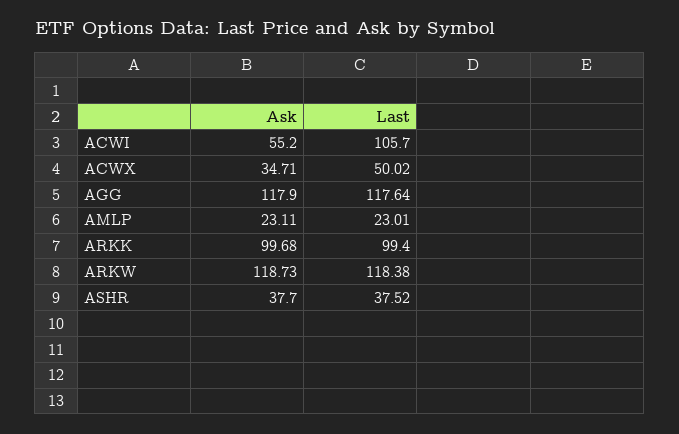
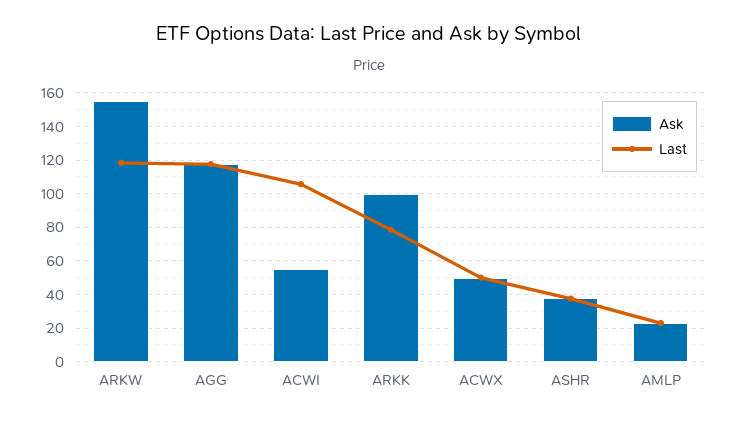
Ask, ACWX: 34.71 -> 50
Last, ARKK: 99.4 -> 80
Ask, ARKW: 118.73 -> 155

